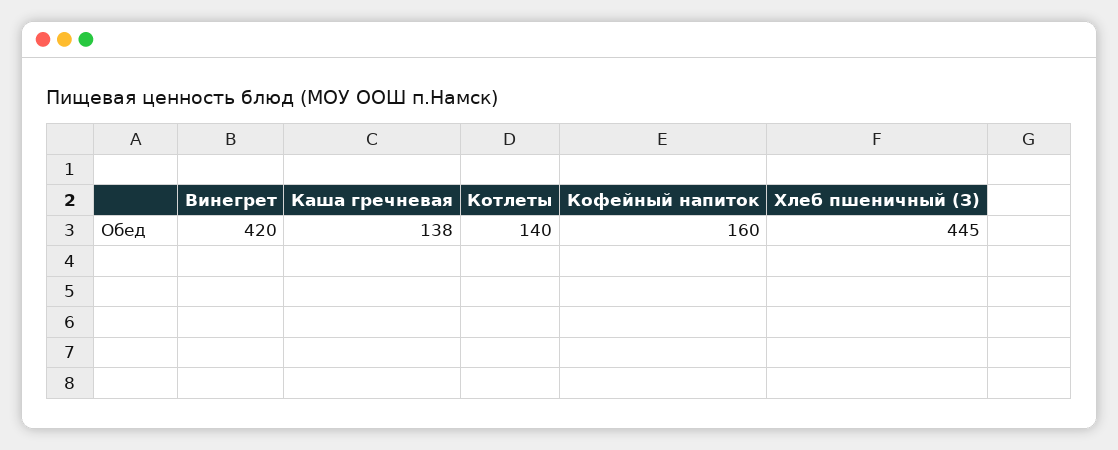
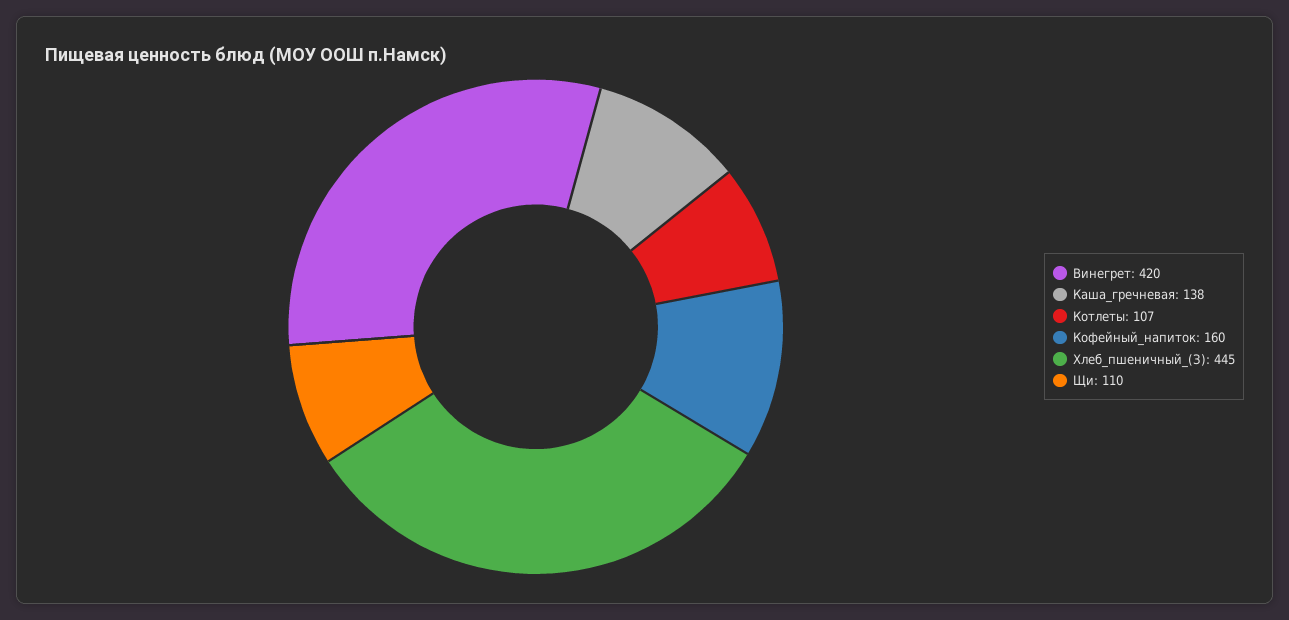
Котлеты: 140 -> 107
Щи: none -> 110

